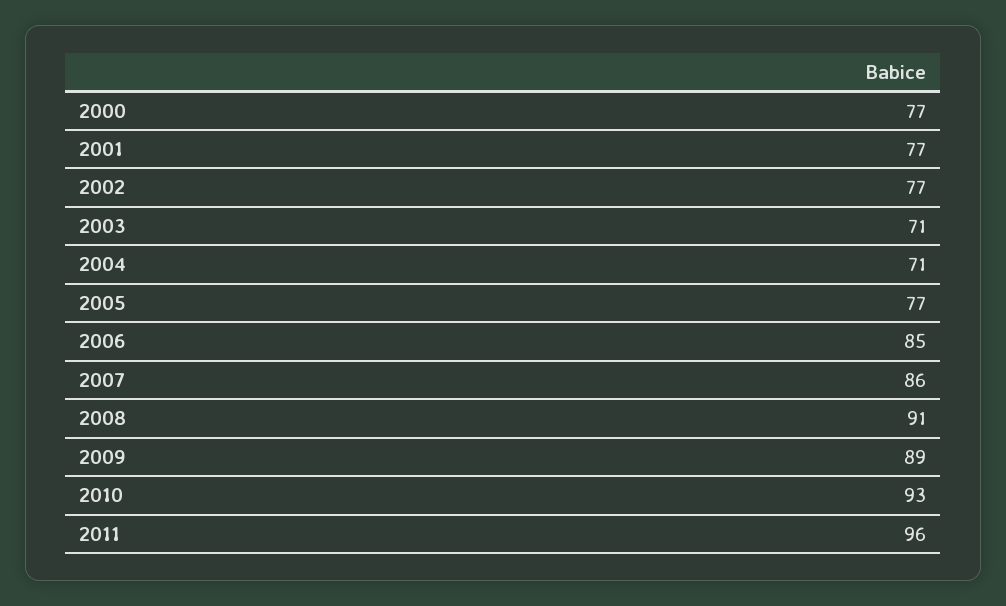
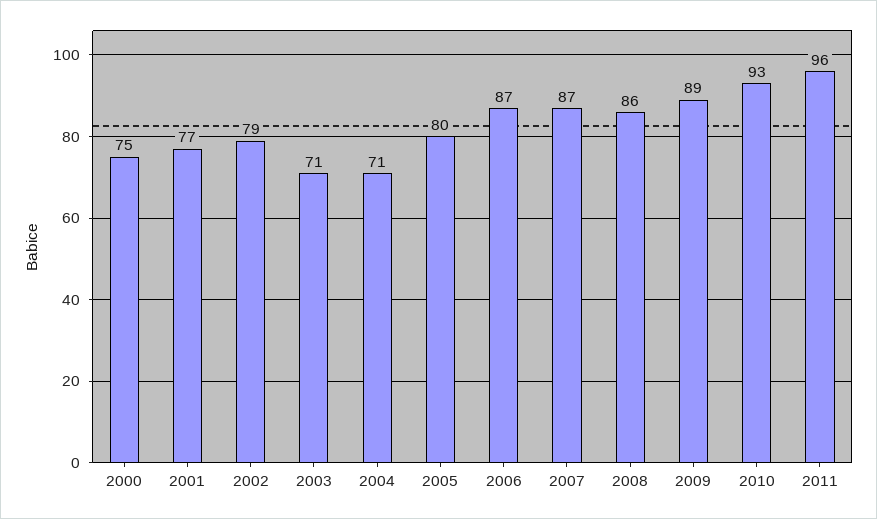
2000: 77 -> 75
2002: 77 -> 79
2005: 77 -> 80
2006: 85 -> 87
2007: 86 -> 87
2008: 91 -> 86

